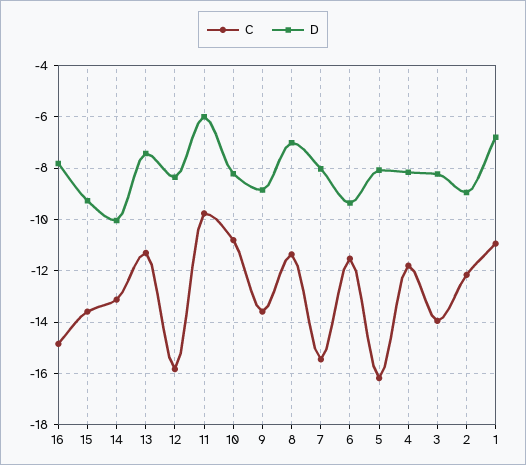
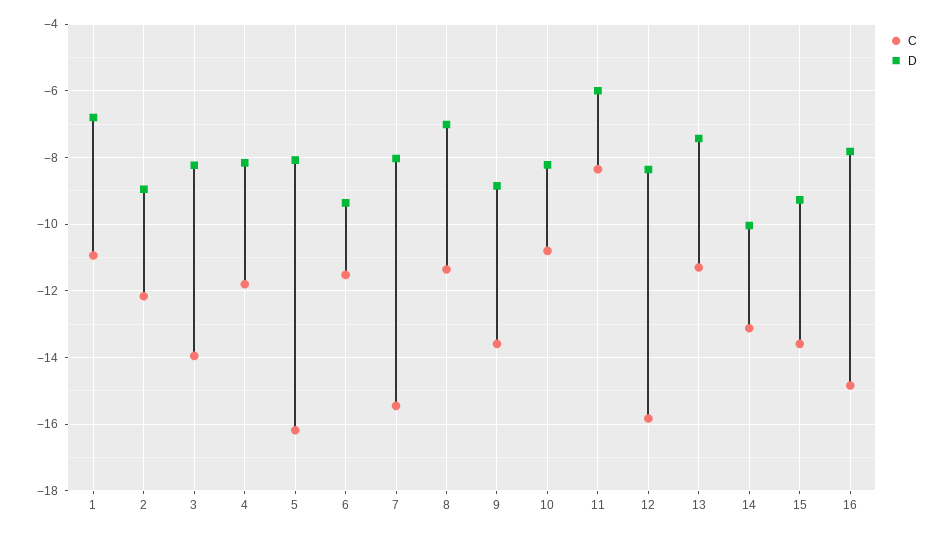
C, 11: -9.75 -> -8.4

